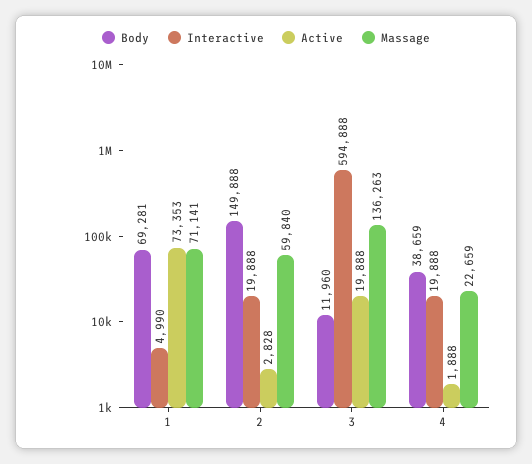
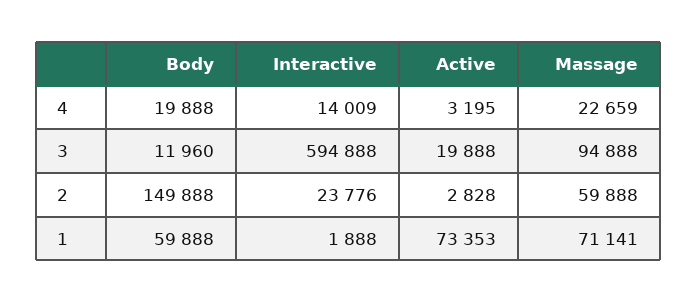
Body, 1: 69281 -> 59888
Interactive, 1: 4990 -> 1888
Interactive, 2: 19888 -> 23776
Massage, 2: 59840 -> 59888
Massage, 3: 136263 -> 94888
Body, 4: 38659 -> 19888
Interactive, 4: 19888 -> 14009
Active, 4: 1888 -> 3195

